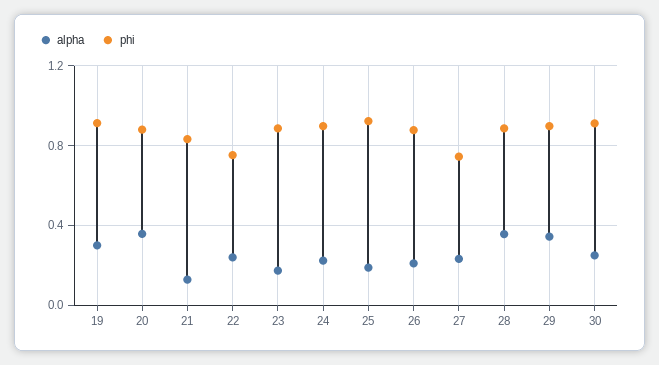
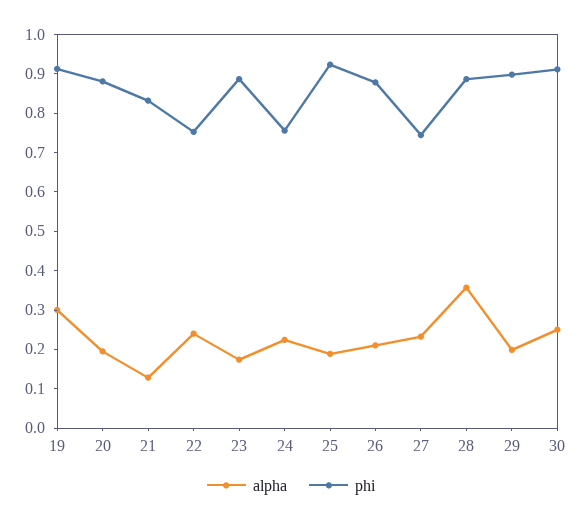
alpha, 20: 0.35 -> 0.2
phi, 24: 0.9 -> 0.75
alpha, 29: 0.35 -> 0.2

